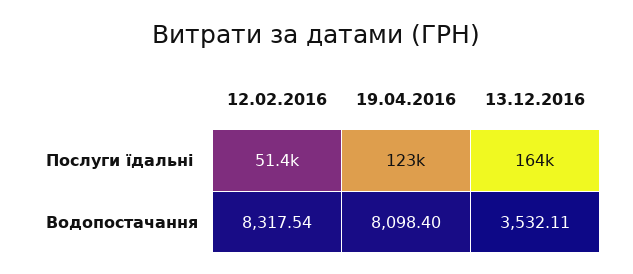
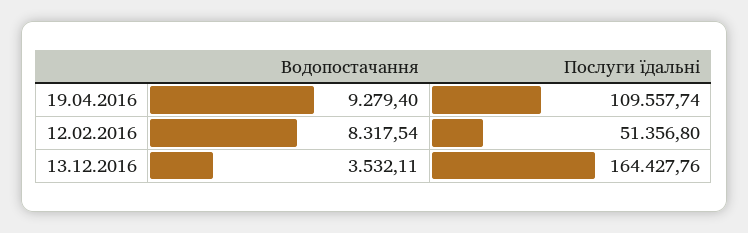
19.04.2016, Послуги їдальні: 123000 -> 109557.74
19.04.2016, Водопостачання: 8098.4 -> 9279.4

